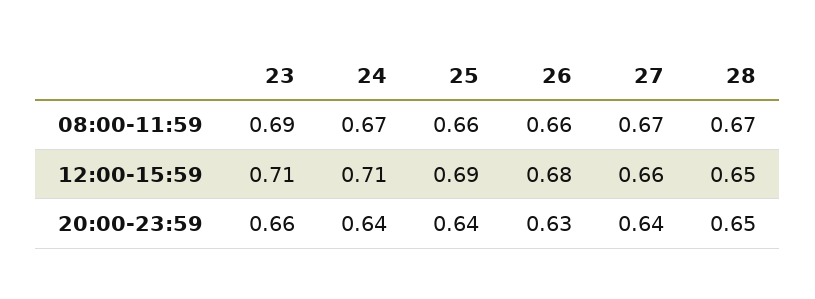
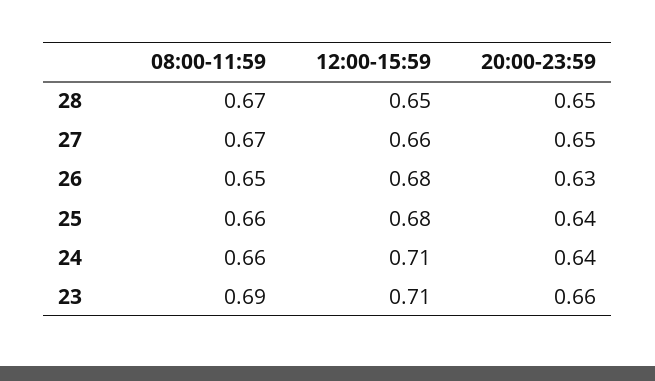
24, 08:00-11:59: 0.67 -> 0.66
26, 08:00-11:59: 0.66 -> 0.65
25, 12:00-15:59: 0.69 -> 0.68
27, 20:00-23:59: 0.64 -> 0.65

